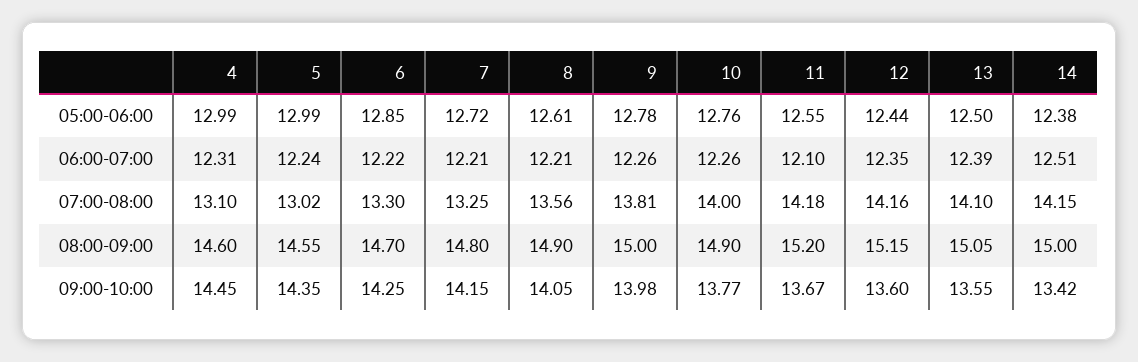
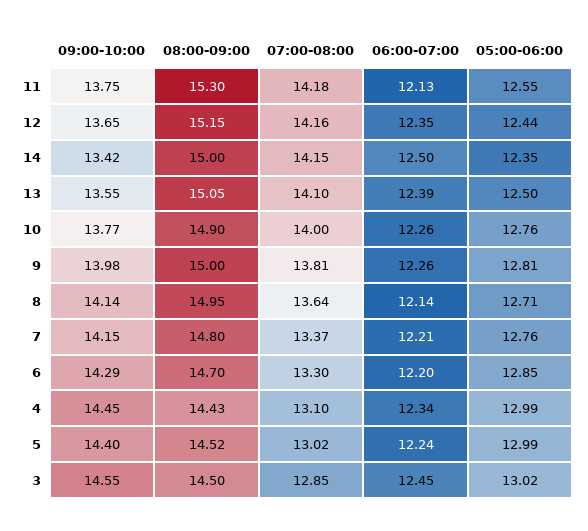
7, 05:00-06:00: 12.72 -> 12.76
8, 05:00-06:00: 12.61 -> 12.71
9, 05:00-06:00: 12.78 -> 12.81
14, 05:00-06:00: 12.38 -> 12.35
4, 06:00-07:00: 12.31 -> 12.34
6, 06:00-07:00: 12.22 -> 12.2
8, 06:00-07:00: 12.21 -> 12.14
11, 06:00-07:00: 12.1 -> 12.13
14, 06:00-07:00: 12.51 -> 12.5
7, 07:00-08:00: 13.25 -> 13.37
8, 07:00-08:00: 13.56 -> 13.64
4, 08:00-09:00: 14.6 -> 14.43
5, 08:00-09:00: 14.55 -> 14.52
8, 08:00-09:00: 14.9 -> 14.95
11, 08:00-09:00: 15.2 -> 15.3
5, 09:00-10:00: 14.35 -> 14.4
6, 09:00-10:00: 14.25 -> 14.29
8, 09:00-10:00: 14.05 -> 14.14
11, 09:00-10:00: 13.67 -> 13.75
12, 09:00-10:00: 13.6 -> 13.65
3, 09:00-10:00: none -> 14.55
3, 08:00-09:00: none -> 14.5
3, 07:00-08:00: none -> 12.85
3, 06:00-07:00: none -> 12.45
3, 05:00-06:00: none -> 13.02

